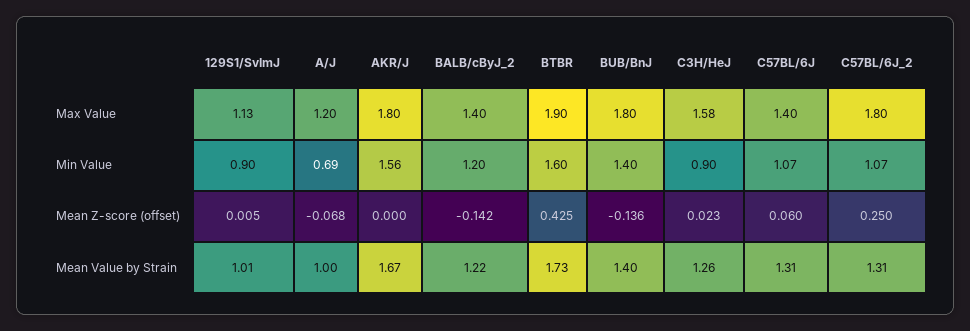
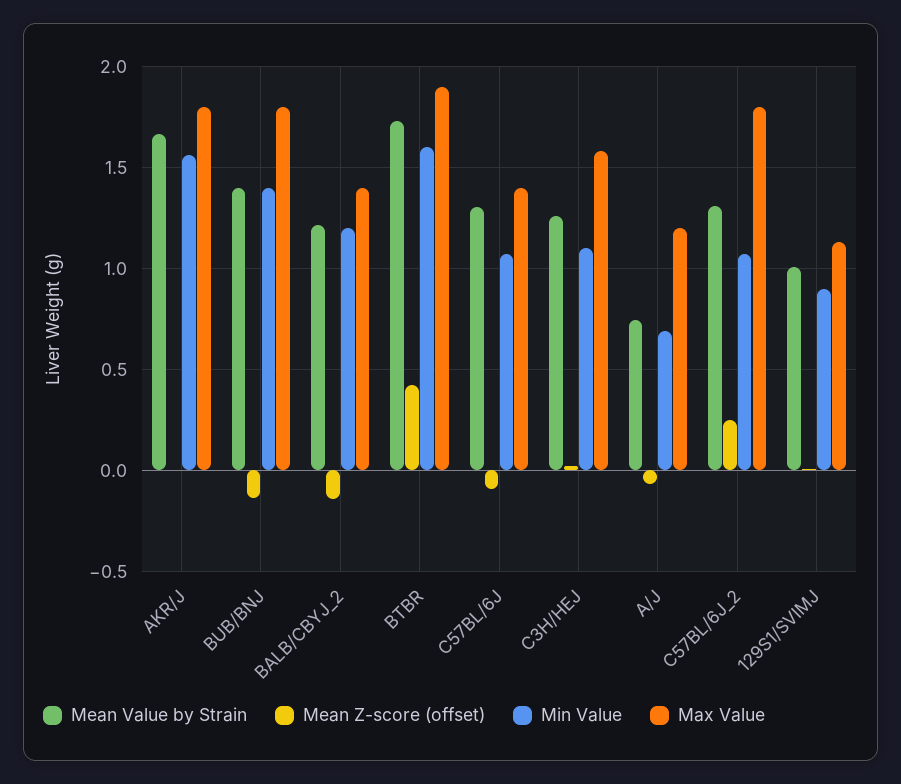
Min Value, C3H/HeJ: 0.9 -> 1.1
Mean Z-score (offset), C57BL/6J: 0.06 -> -0.1
Mean Value by Strain, A/J: 1 -> 0.75

